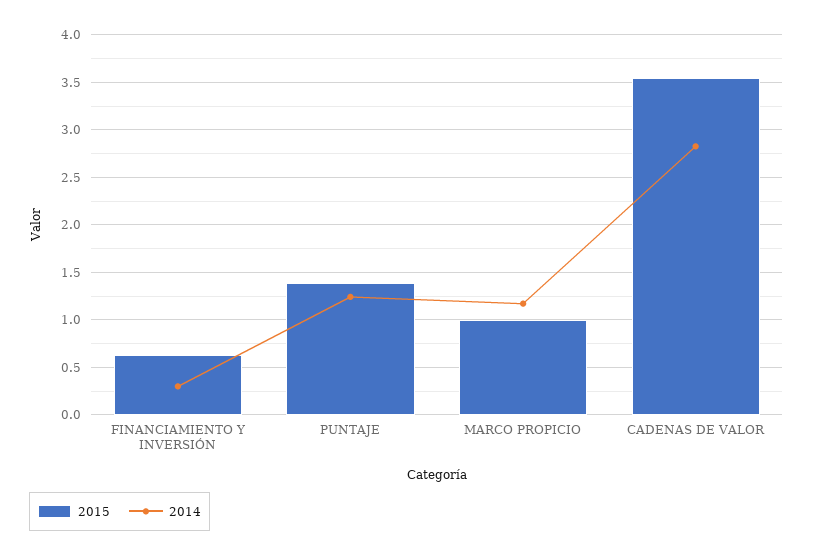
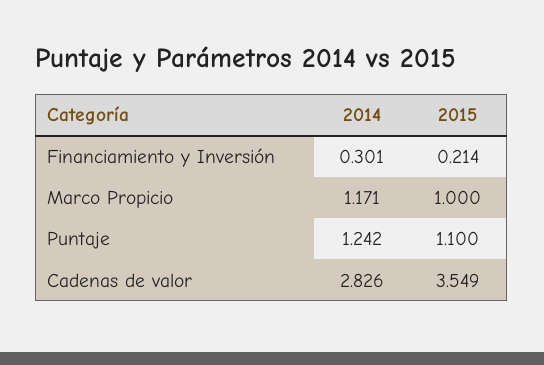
2015, FINANCIAMIENTO Y INVERSIÓN: 0.6 -> 0.214
2015, PUNTAJE: 1.4 -> 1.1

